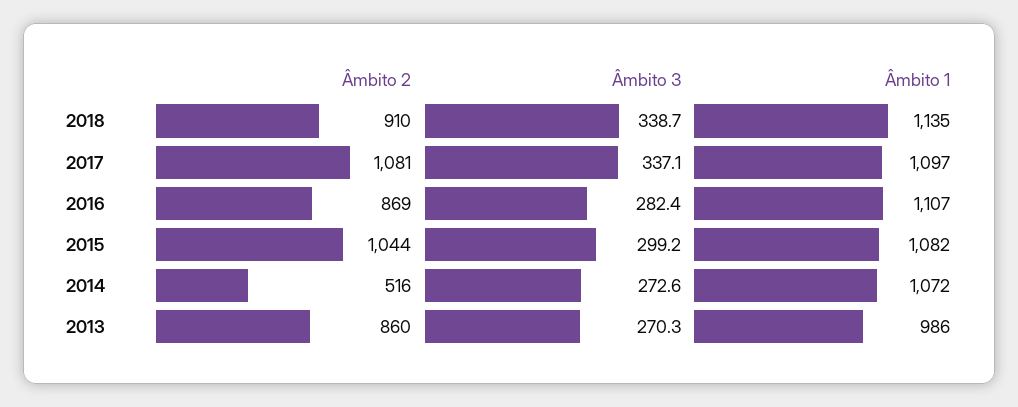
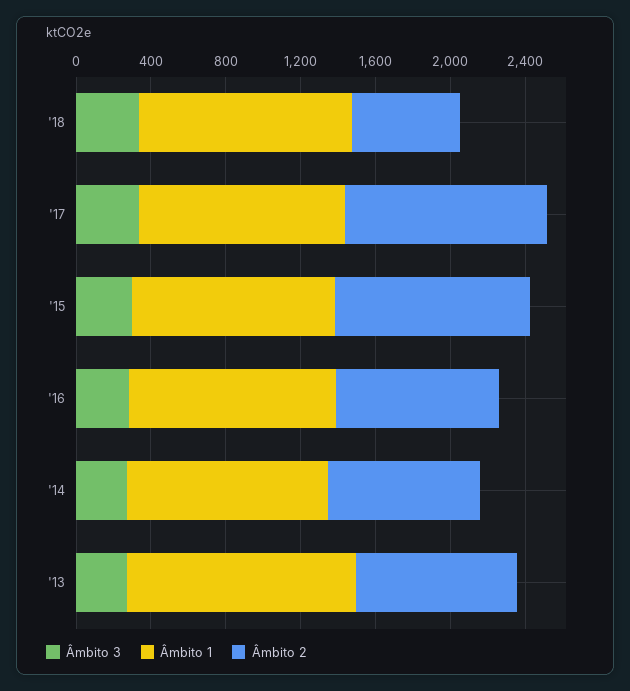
Âmbito 2, 2018: 910 -> 600
Âmbito 2, 2014: 516 -> 800
Âmbito 1, 2013: 986 -> 1200

